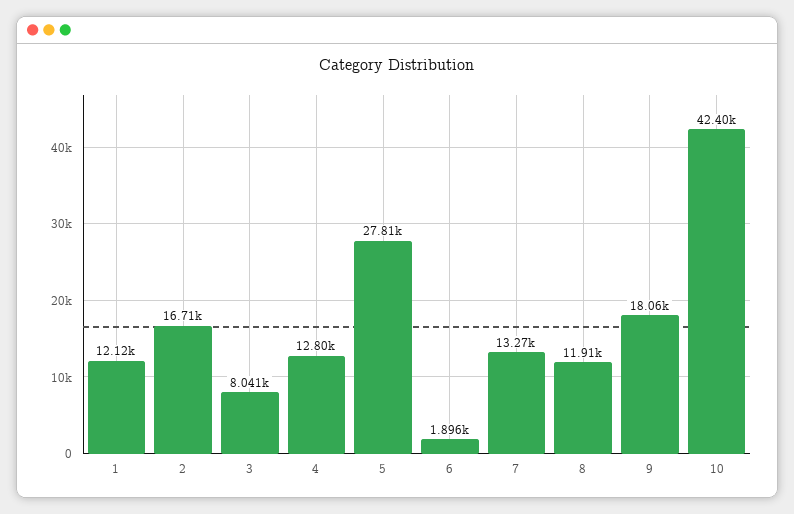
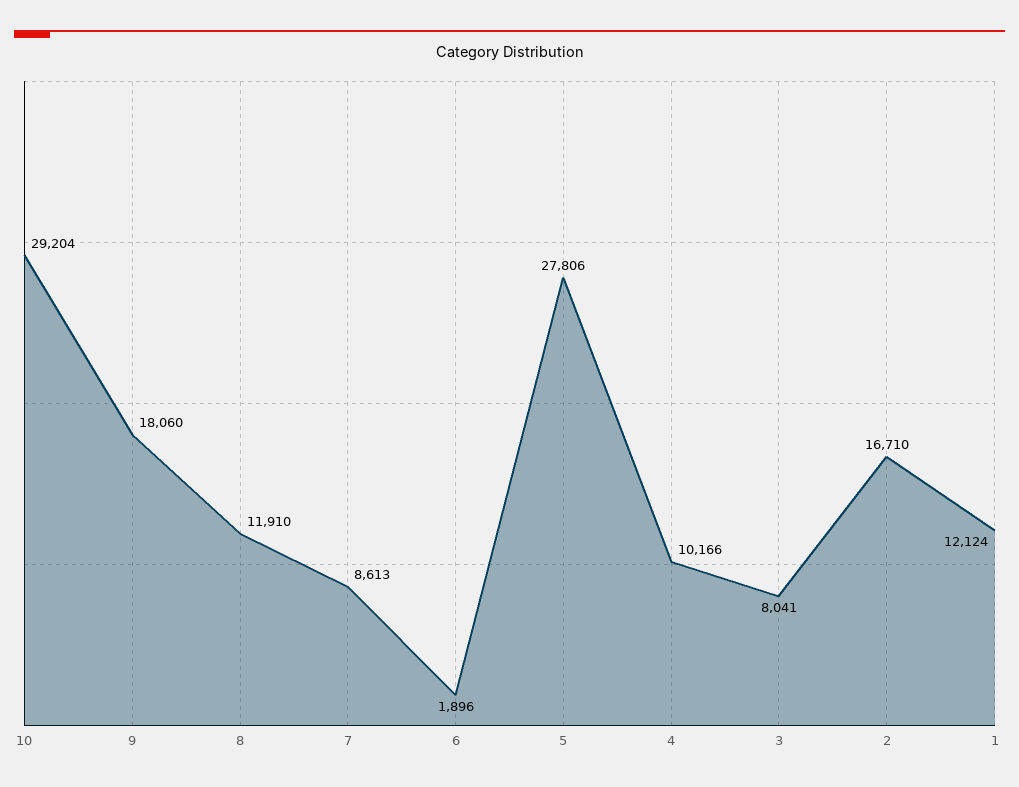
4: 12800 -> 10166
7: 13270 -> 8613
10: 42400 -> 29204

